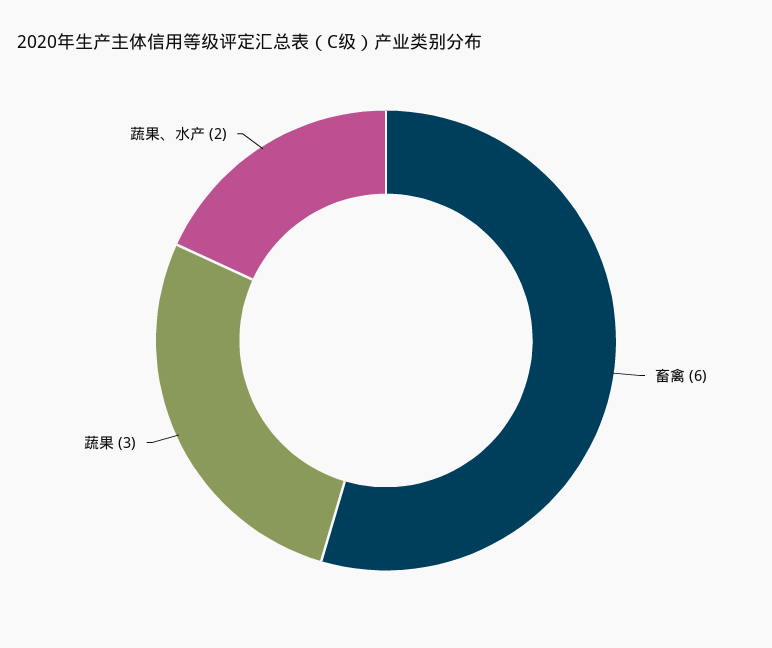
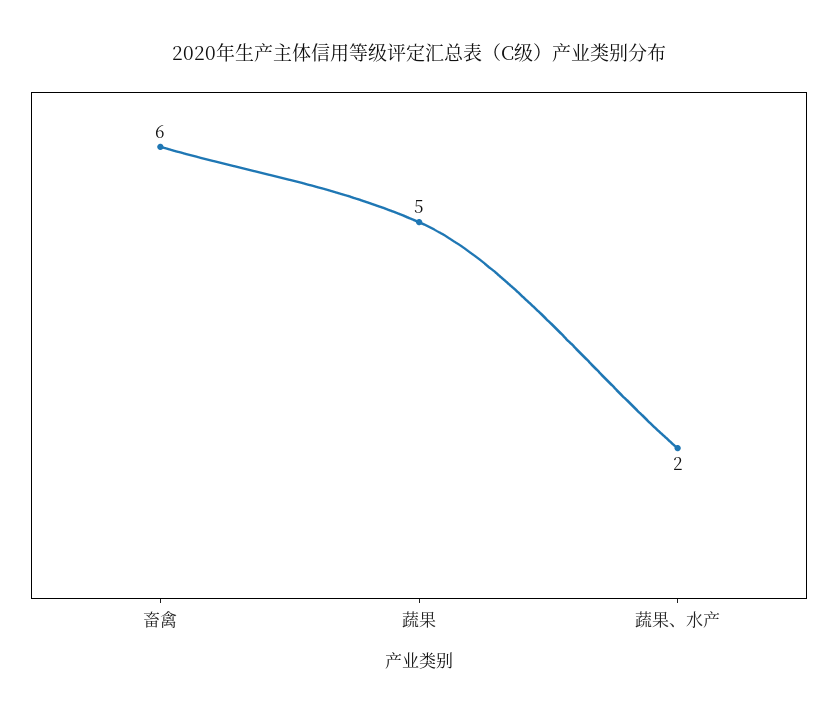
蔬果: 3 -> 5

